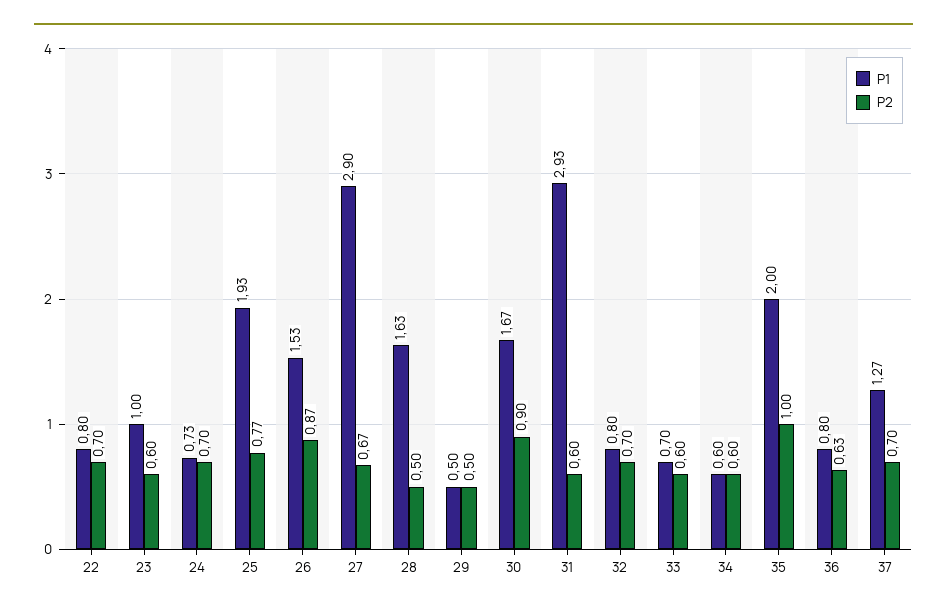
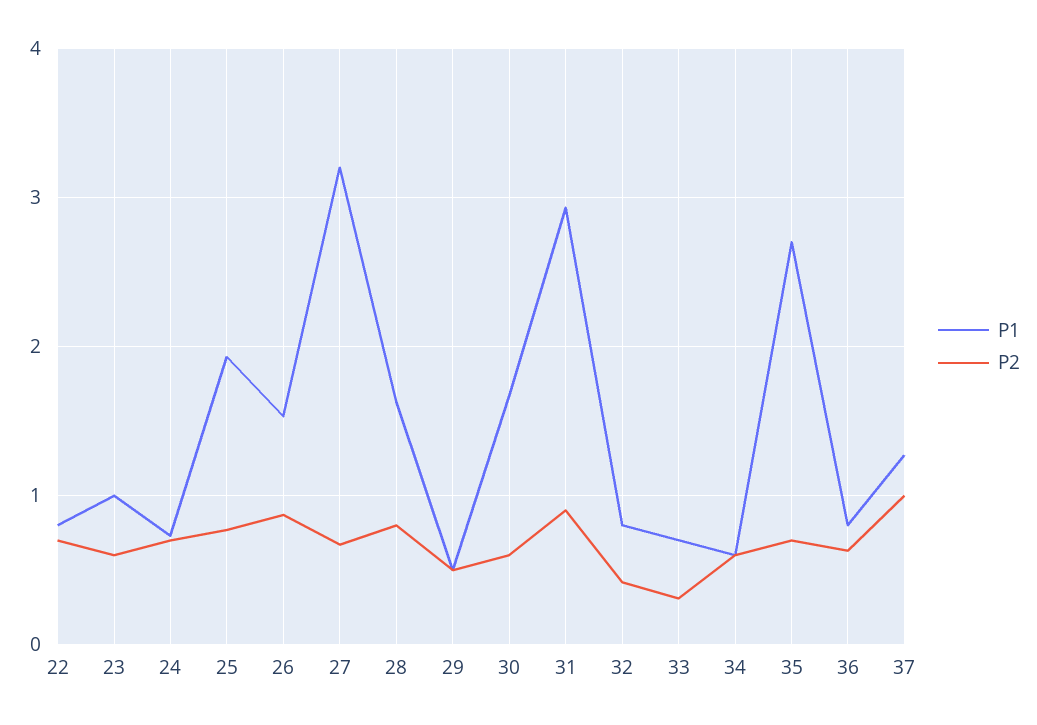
P1, 27: 2.9 -> 3.2
P2, 28: 0.5 -> 0.8
P2, 30: 0.9 -> 0.6
P2, 31: 0.6 -> 0.9
P2, 32: 0.7 -> 0.4
P2, 33: 0.6 -> 0.3
P1, 35: 2 -> 2.7
P2, 35: 1 -> 0.7
P2, 37: 0.7 -> 1

